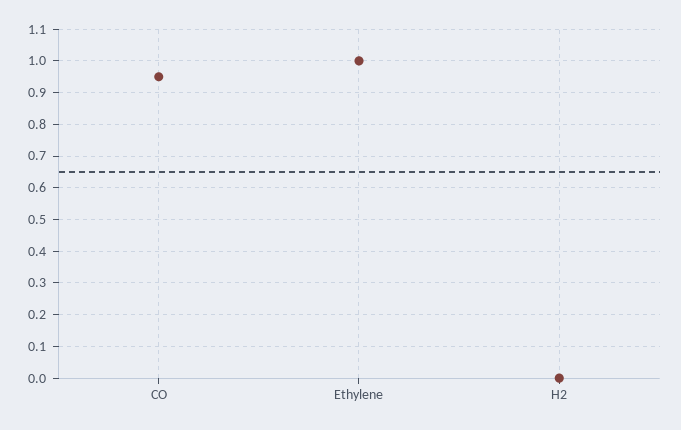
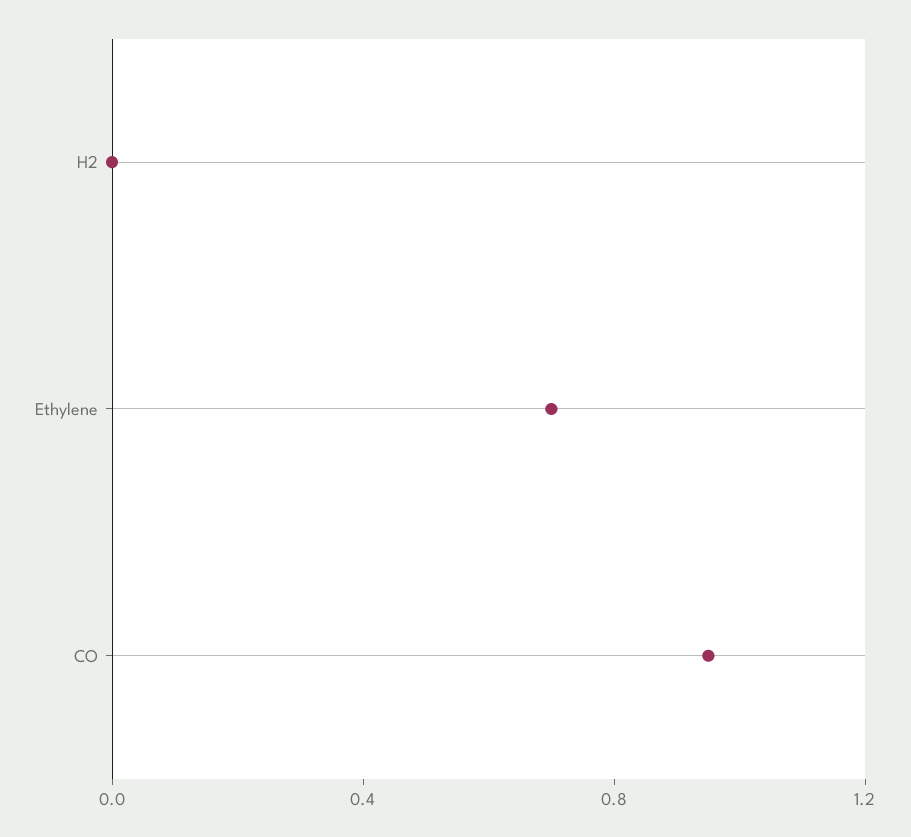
Ethylene: 1 -> 0.7

